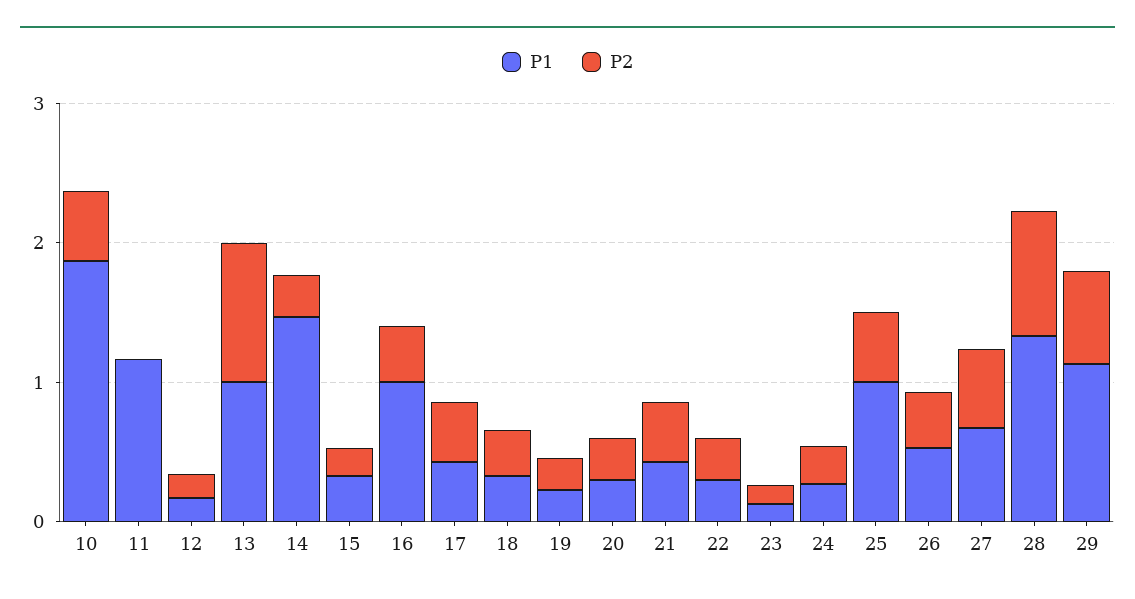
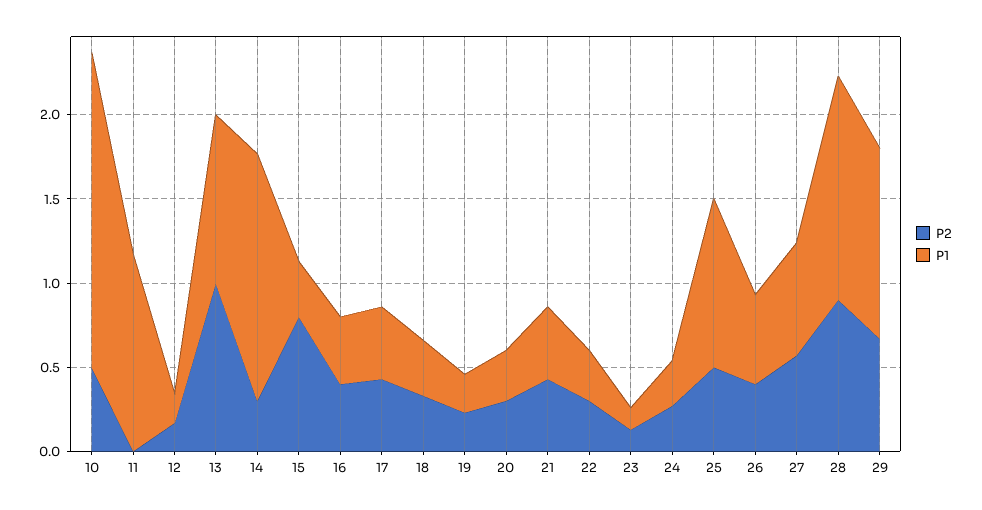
P2, 15: 0.2 -> 0.8
P1, 16: 1 -> 0.4

